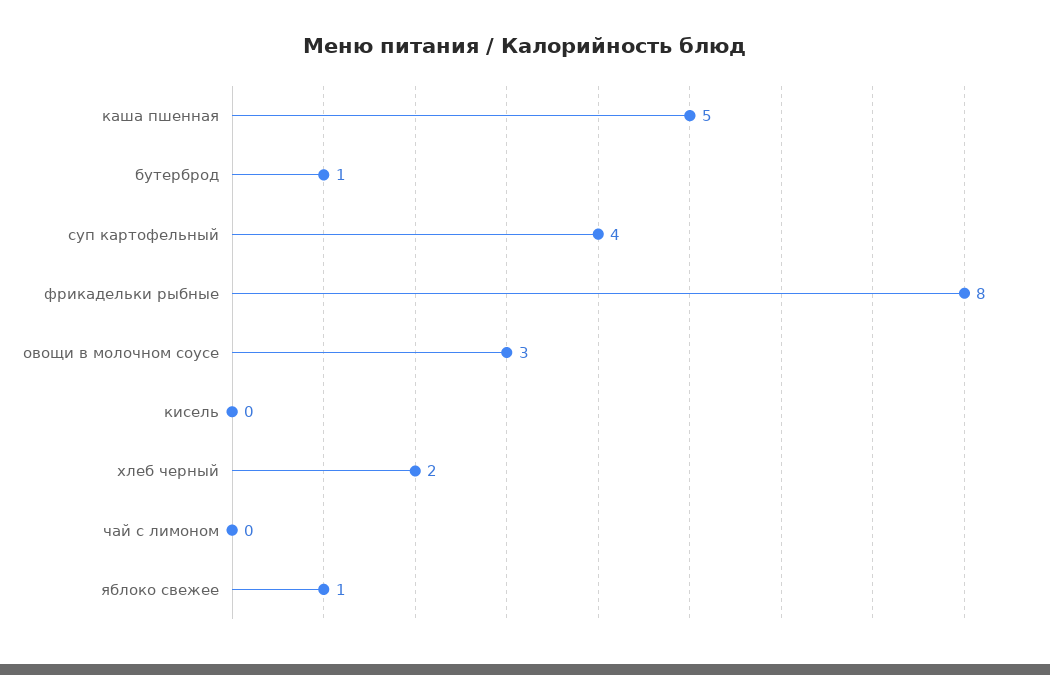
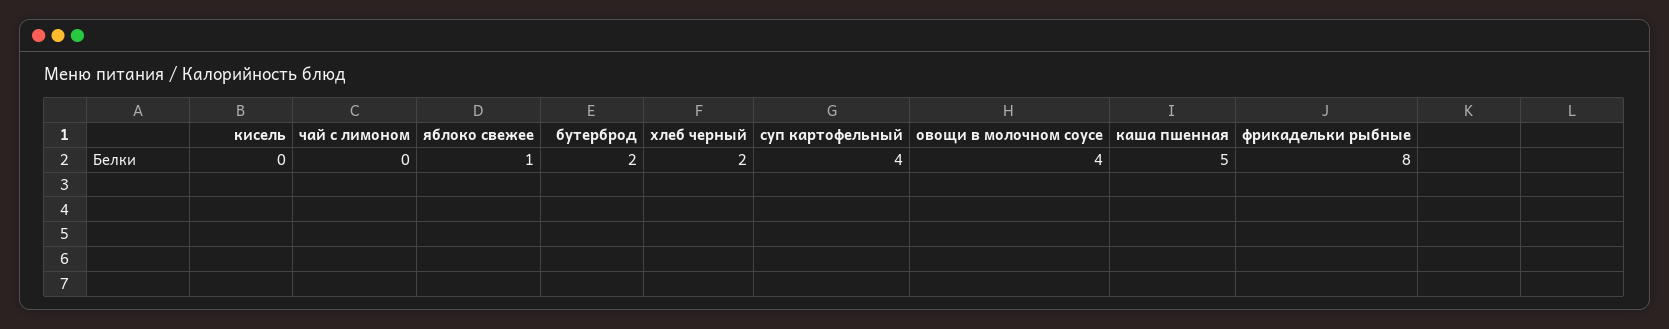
бутерброд: 1 -> 2
овощи в молочном соусе: 3 -> 4

